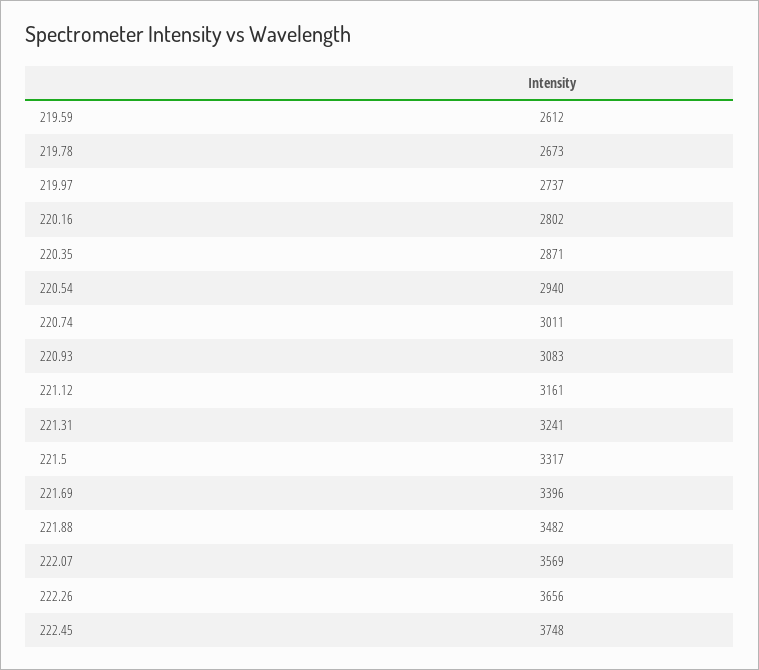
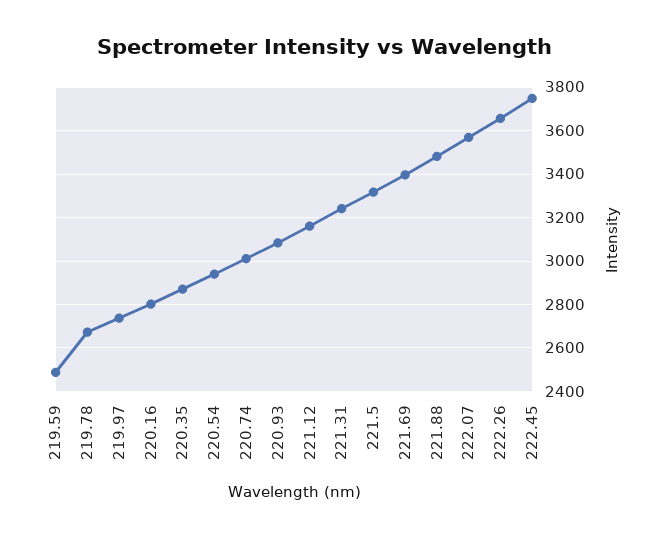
219.59: 2612 -> 2500

